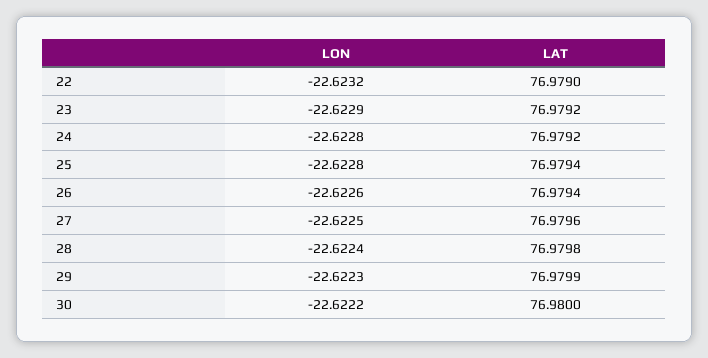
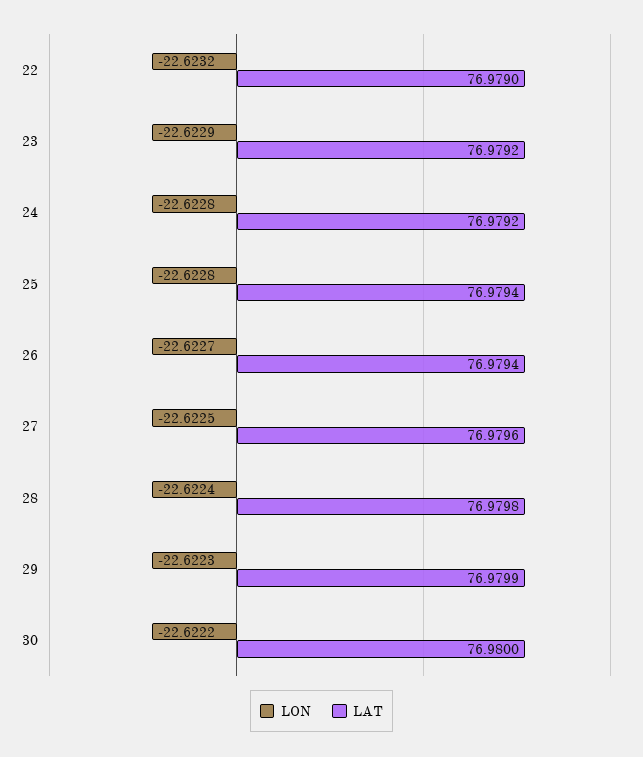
LON, 26: -22.6226 -> -22.6227

